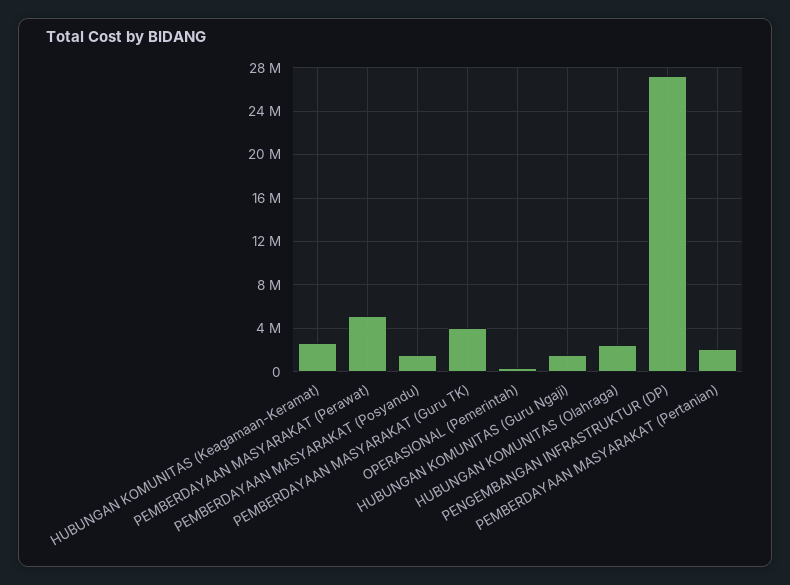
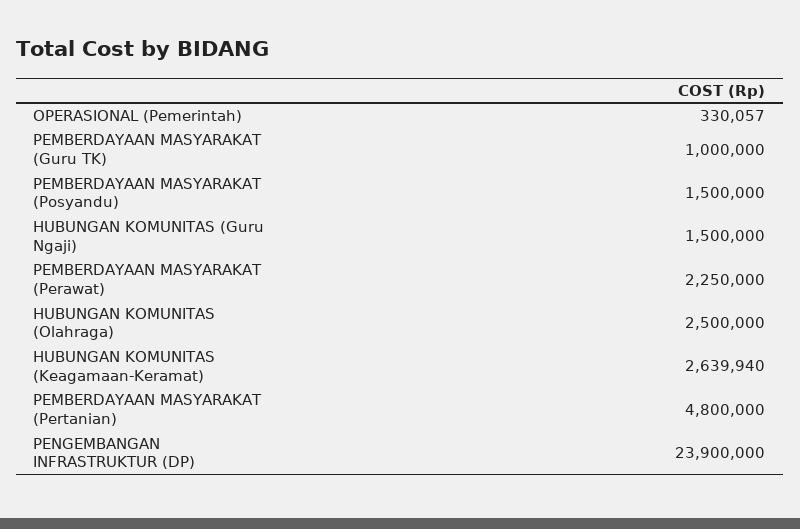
PEMBERDAYAAN MASYARAKAT (Perawat): 5000000 -> 2250000
PEMBERDAYAAN MASYARAKAT (Guru TK): 4000000 -> 1000000
PENGEMBANGAN INFRASTRUKTUR (DP): 27000000 -> 23900000
PEMBERDAYAAN MASYARAKAT (Pertanian): 2000000 -> 4800000

